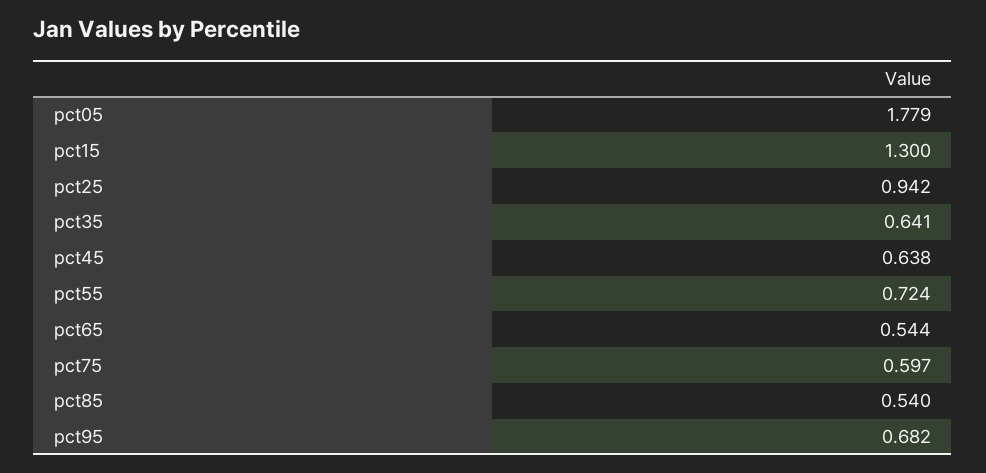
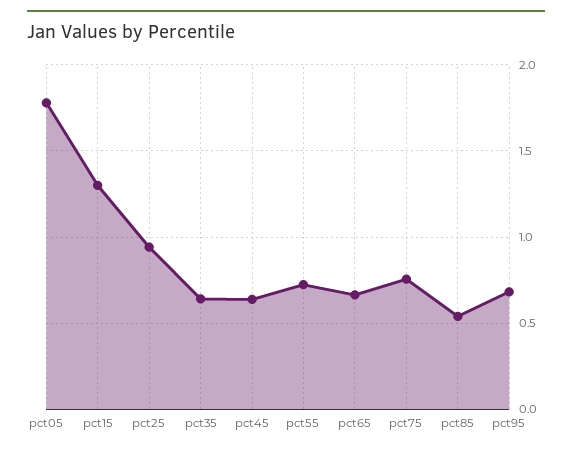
pct65: 0.544 -> 0.65
pct75: 0.597 -> 0.75

